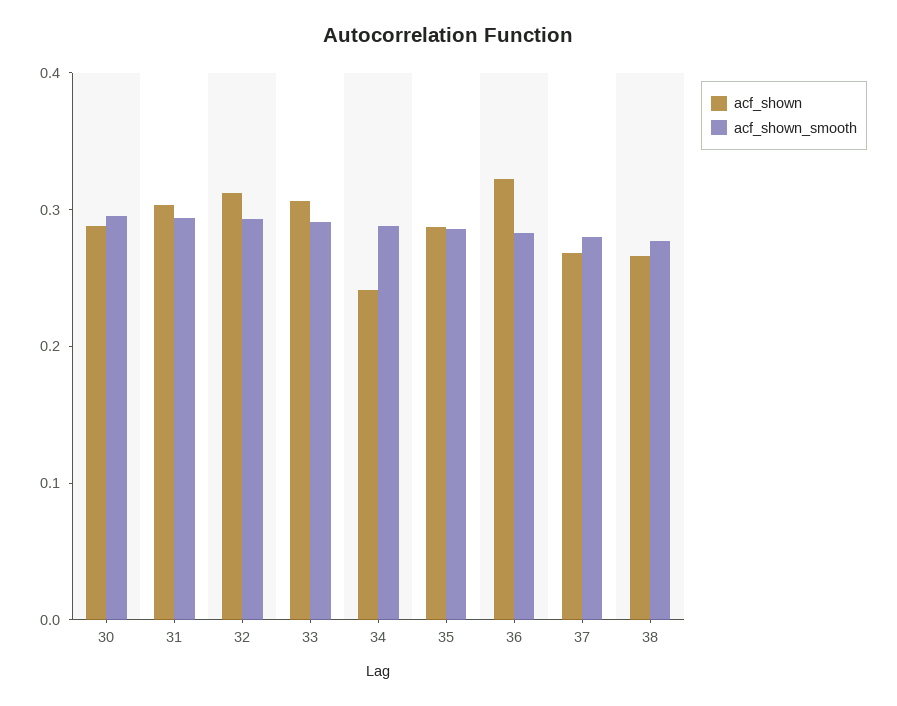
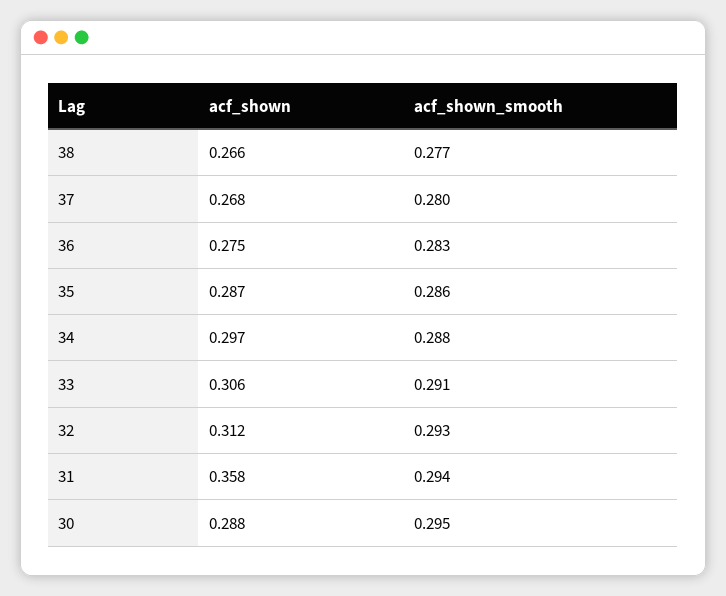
acf_shown, 31: 0.3 -> 0.358
acf_shown, 34: 0.24 -> 0.297
acf_shown, 36: 0.32 -> 0.275

